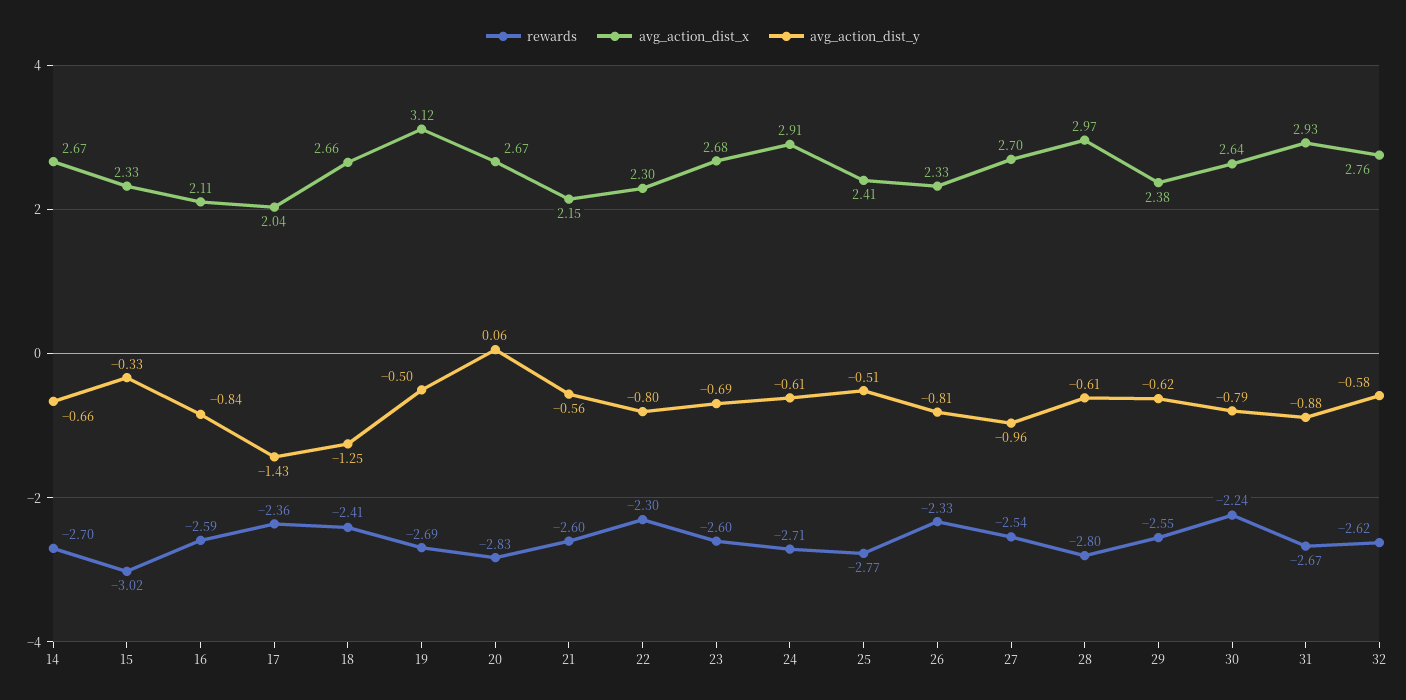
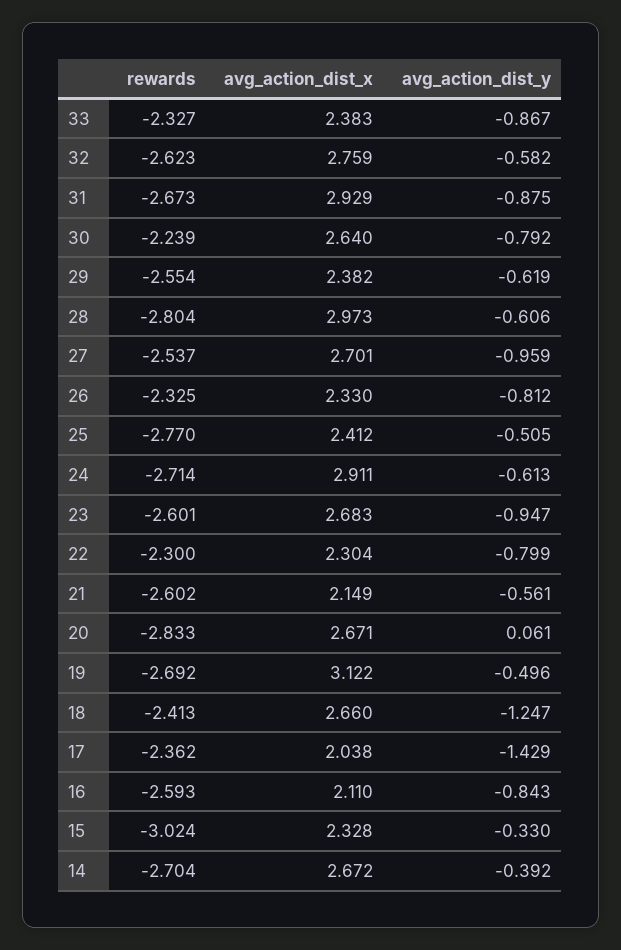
avg_action_dist_y, 14: -0.66 -> -0.392
avg_action_dist_y, 23: -0.69 -> -0.947
rewards, 33: none -> -2.327
avg_action_dist_x, 33: none -> 2.383
avg_action_dist_y, 33: none -> -0.867

